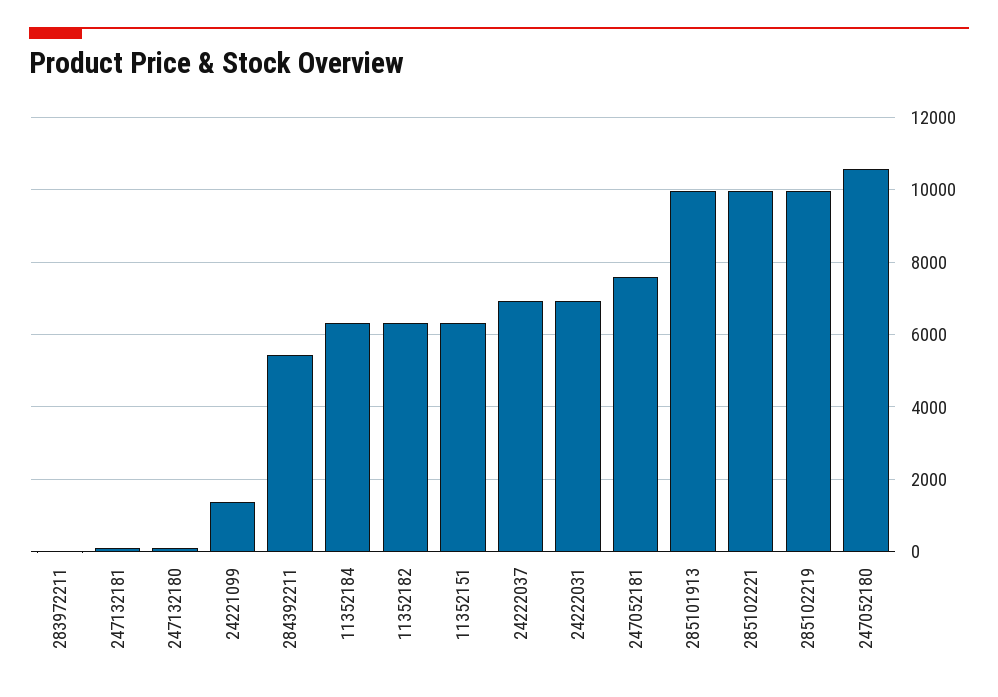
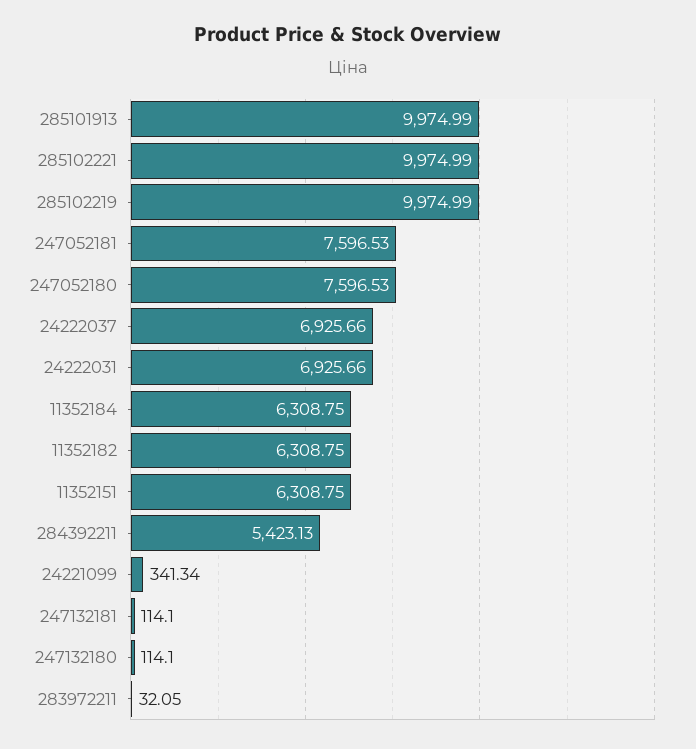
24221099: 1400 -> 341.34
247052180: 10600 -> 7596.53

